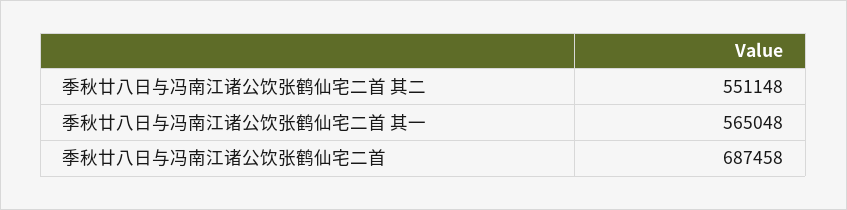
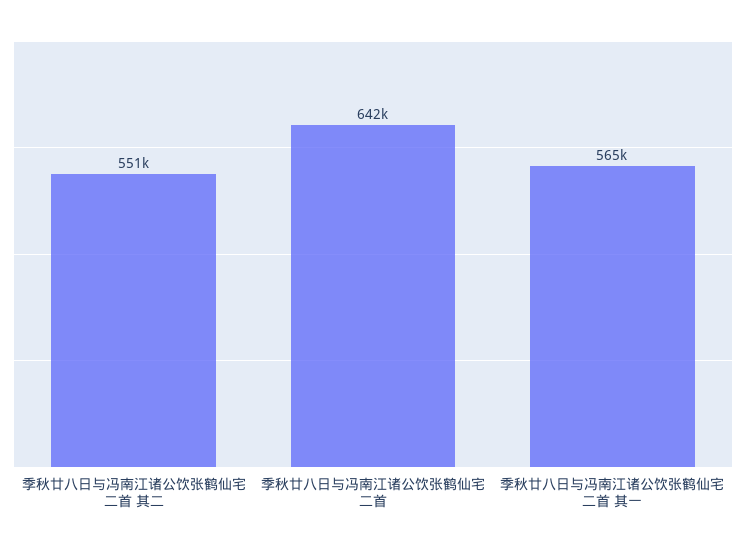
季秋廿八日与冯南江诸公饮张鹤仙宅二首: 687458 -> 642000

